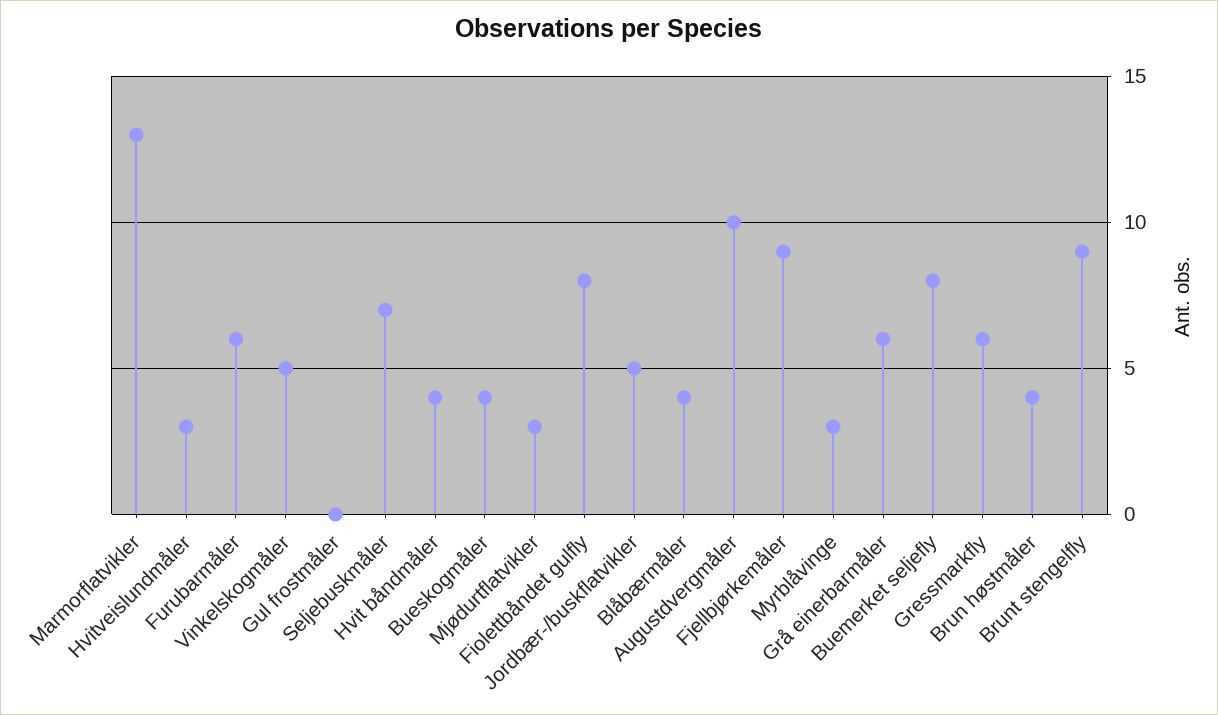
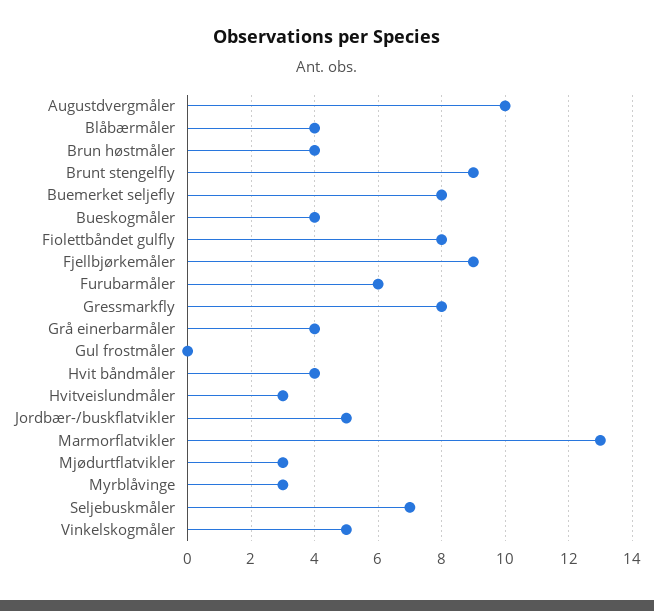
Grå einerbarmåler: 6 -> 4
Gressmarkfly: 6 -> 8

